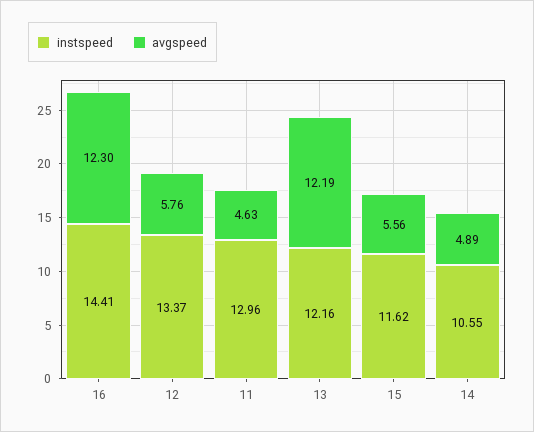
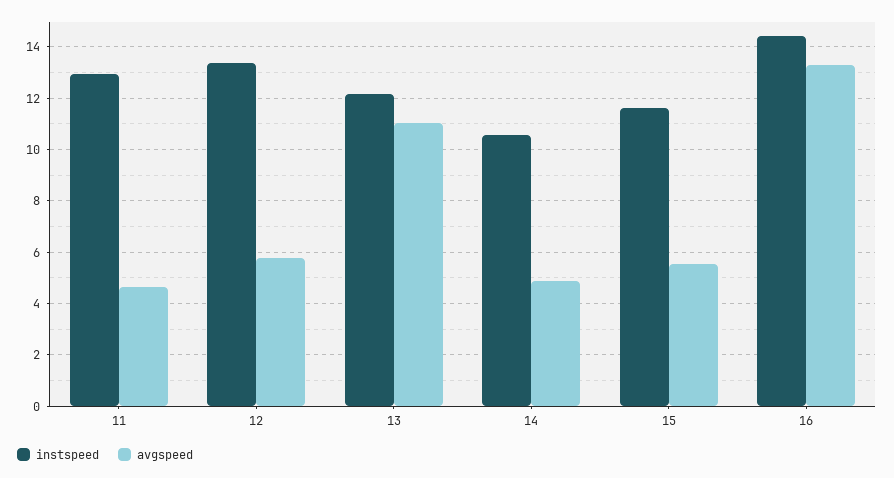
avgspeed, 16: 12.3 -> 13.25
avgspeed, 13: 12.19 -> 11

